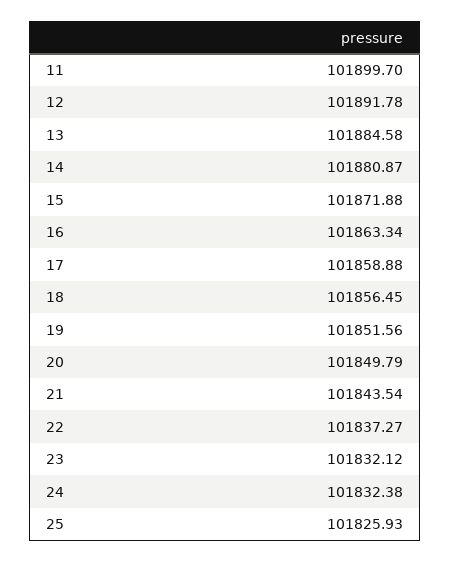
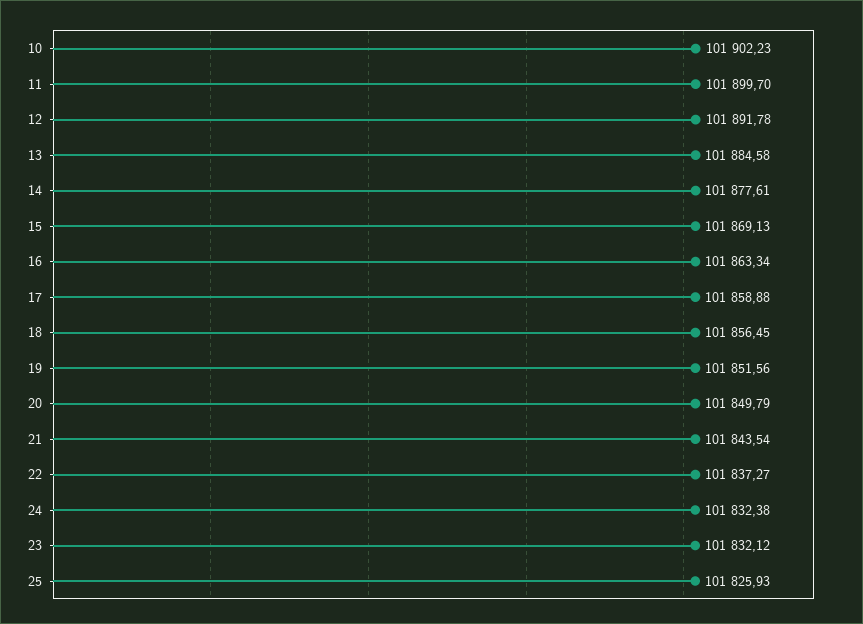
14: 101880.87 -> 101877.61
15: 101871.88 -> 101869.13
10: none -> 101902.23

